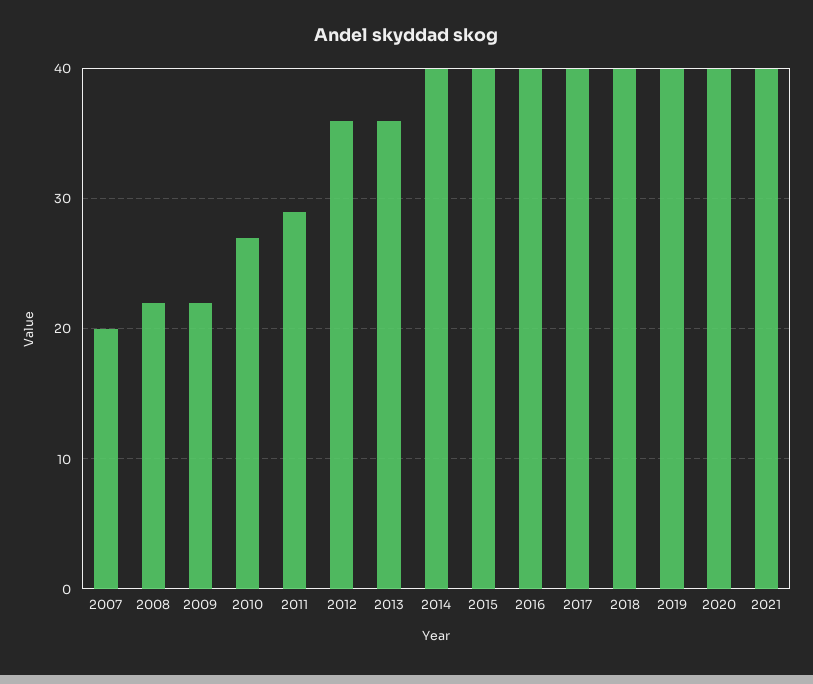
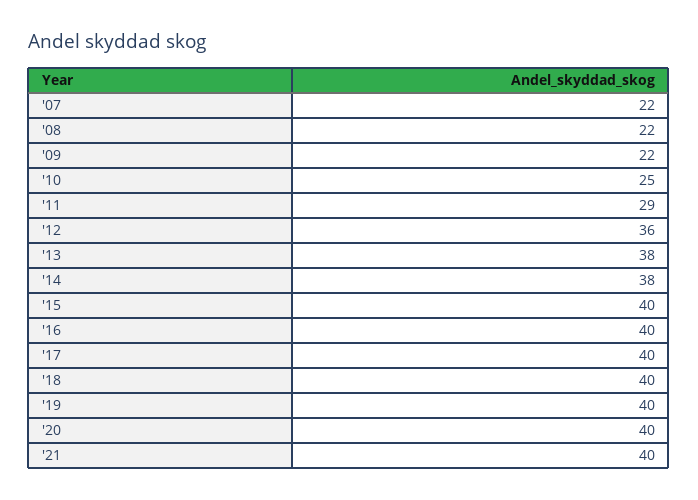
2007: 20 -> 22
2010: 27 -> 25
2013: 36 -> 38
2014: 40 -> 38

